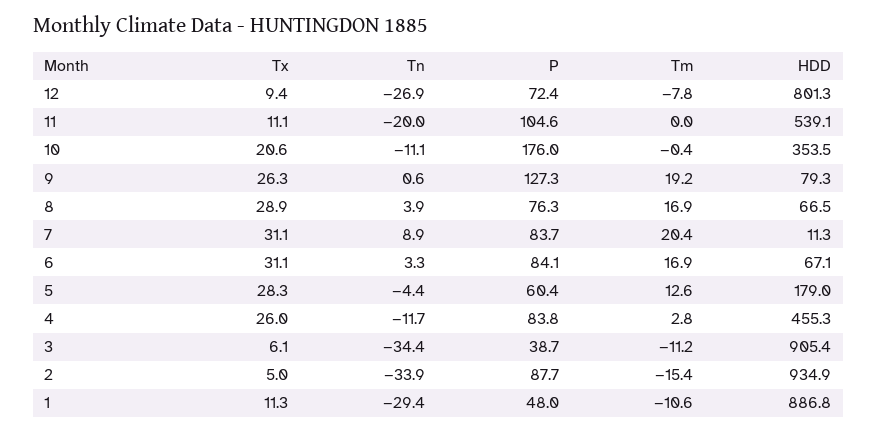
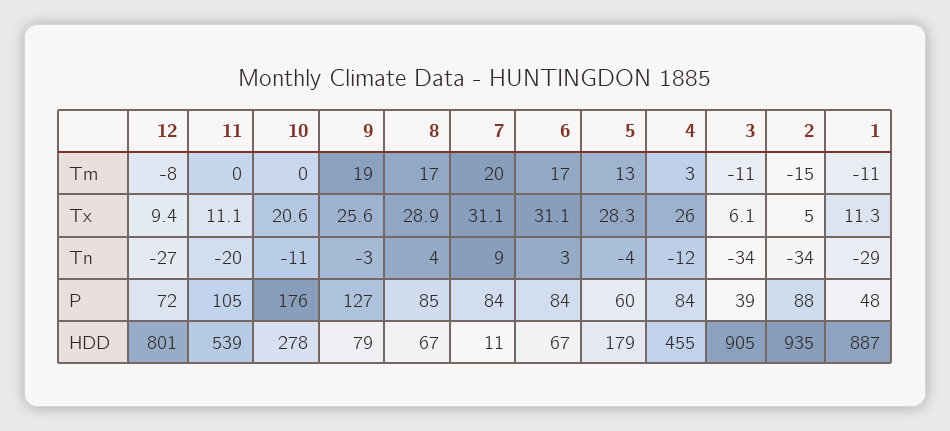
HDD, 10: 353.5 -> 278
Tx, 9: 26.3 -> 25.6
Tn, 9: 0.6 -> -3
P, 8: 76.3 -> 85

